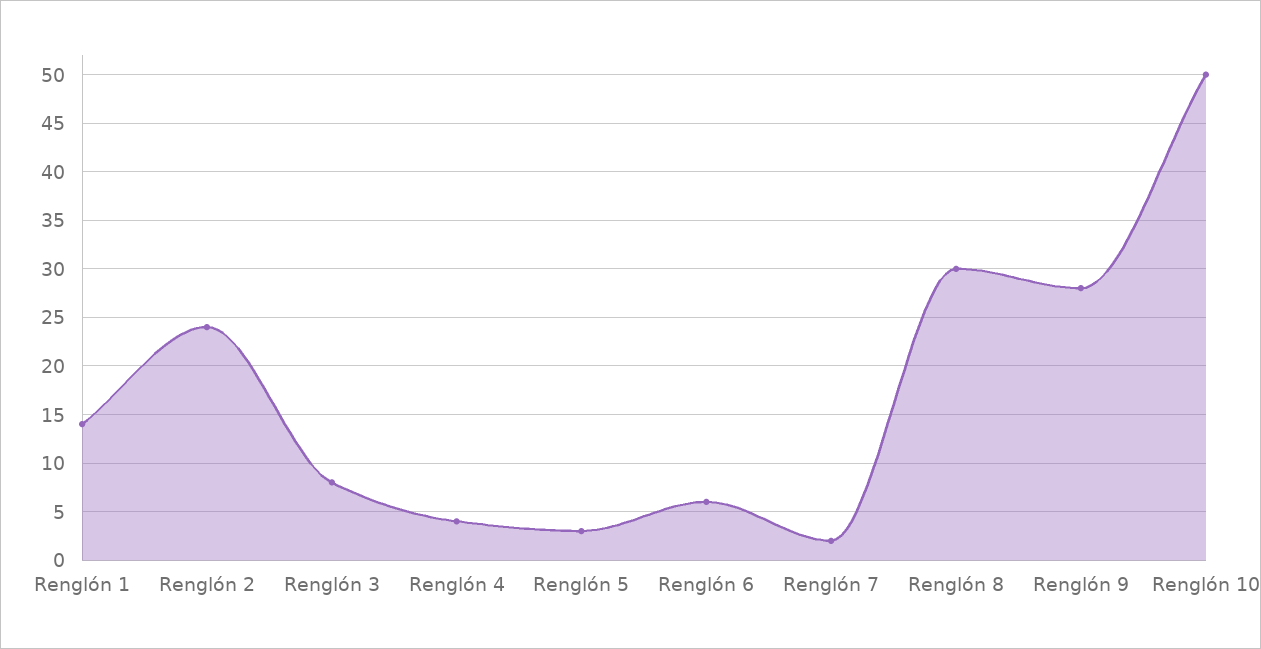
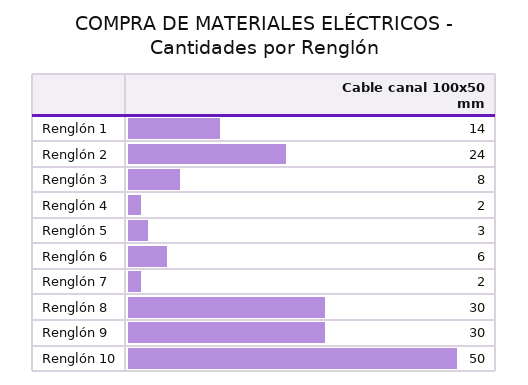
Renglón 4: 4 -> 2
Renglón 9: 28 -> 30

